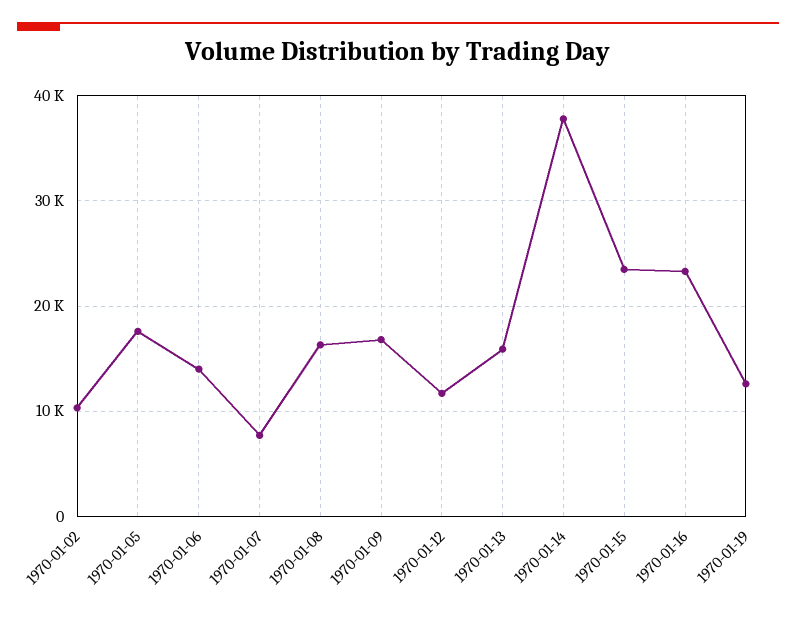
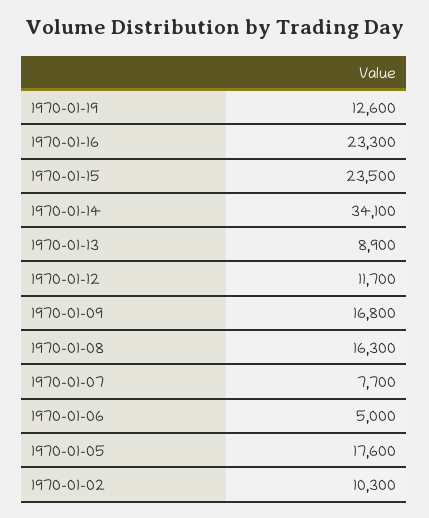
1970-01-06: 14000 -> 5000
1970-01-13: 16000 -> 8900
1970-01-14: 38000 -> 34100

